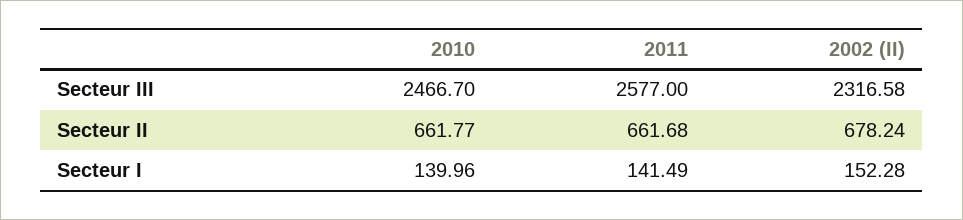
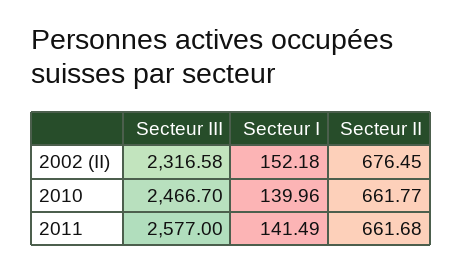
2002 (II), Secteur II: 678.24 -> 676.45
2002 (II), Secteur I: 152.28 -> 152.18

